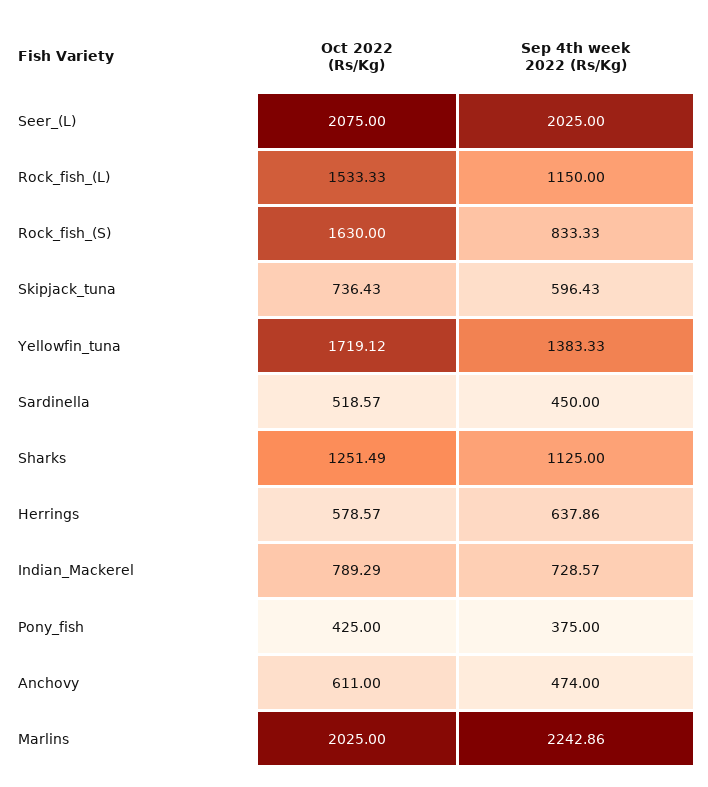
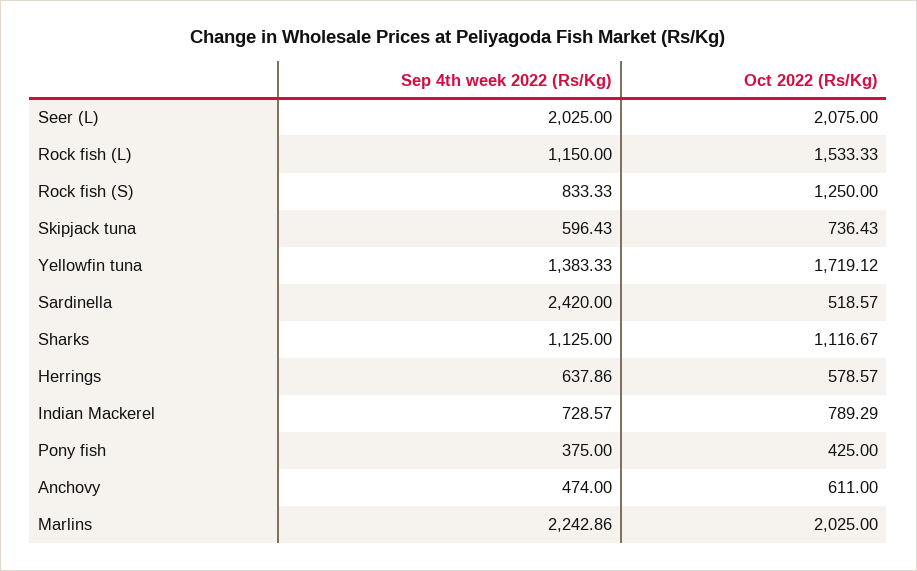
Oct 2022 (Rs/Kg), Rock_fish_(S): 1630 -> 1250
Sep 4th week 2022 (Rs/Kg), Sardinella: 450 -> 2420
Oct 2022 (Rs/Kg), Sharks: 1251.49 -> 1116.67

